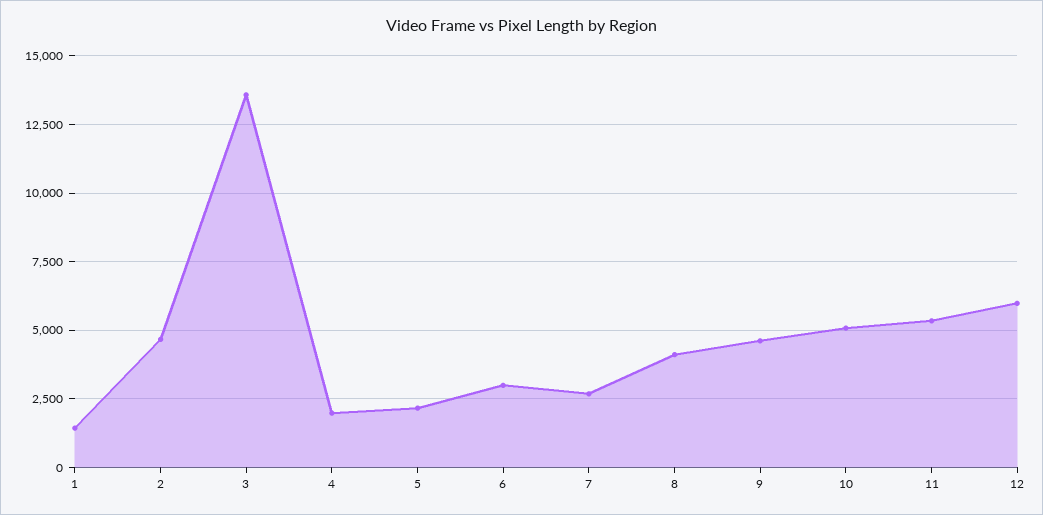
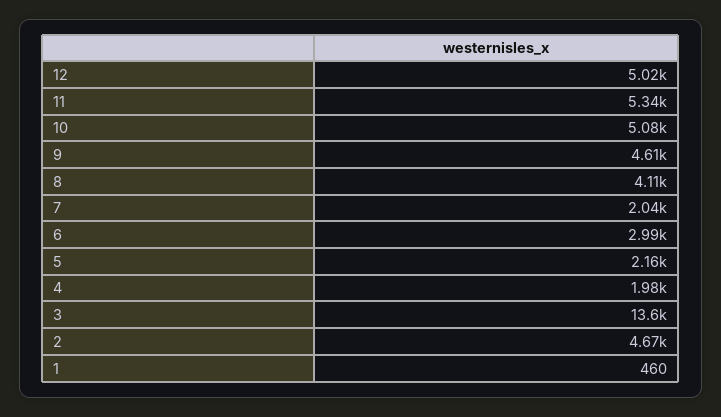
1: 1500 -> 460
7: 2750 -> 2040
12: 6000 -> 5020

